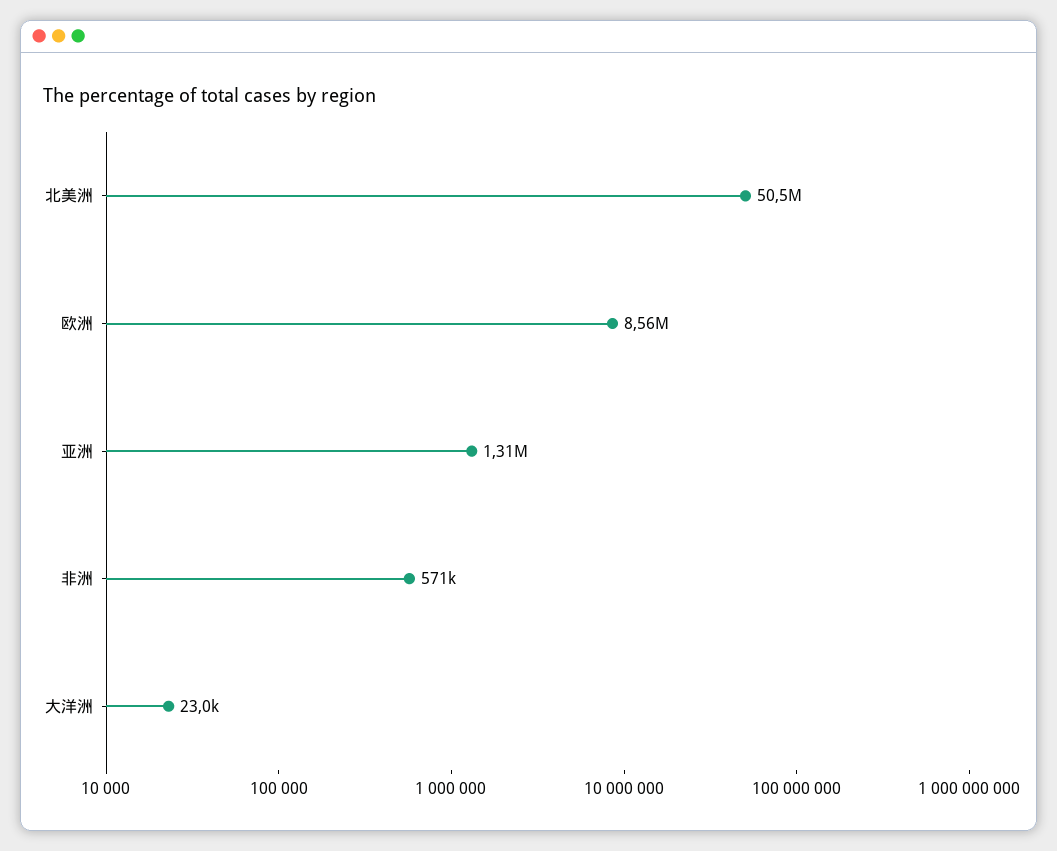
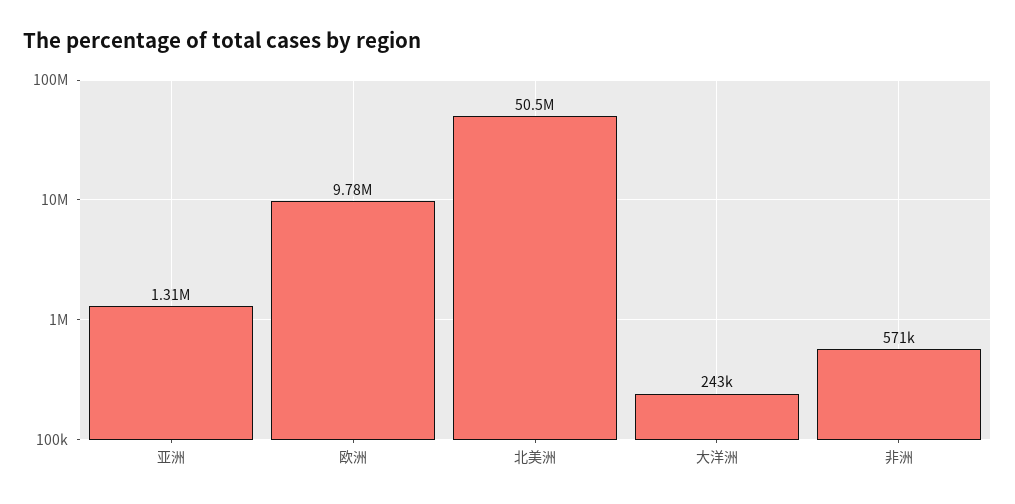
欧洲: 8560000 -> 9780000
大洋洲: 23000 -> 243000

